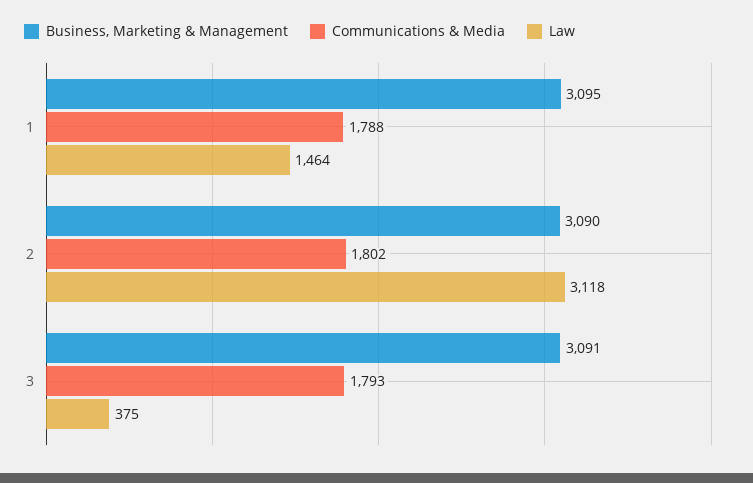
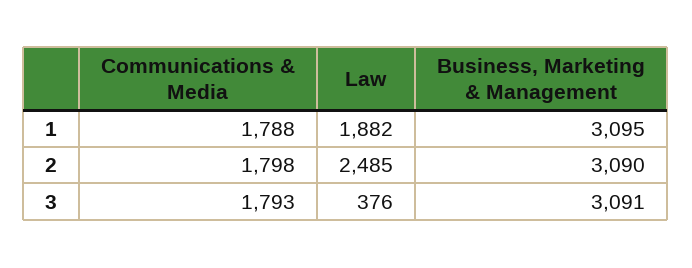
Law, 1: 1464 -> 1882
Communications & Media, 2: 1802 -> 1798
Law, 2: 3118 -> 2485
Law, 3: 375 -> 376

